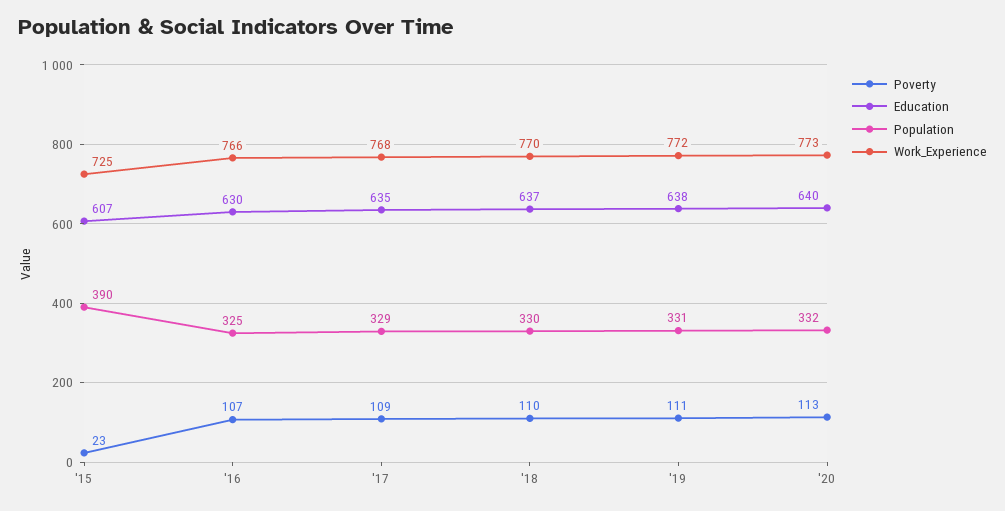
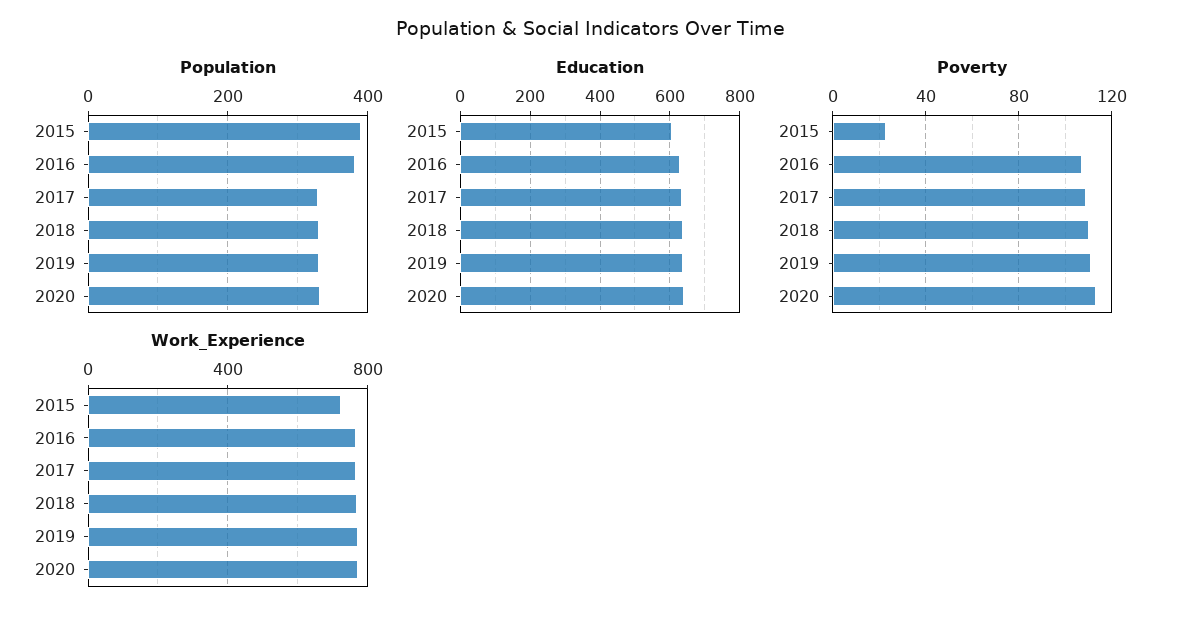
Population, '16: 325 -> 380

